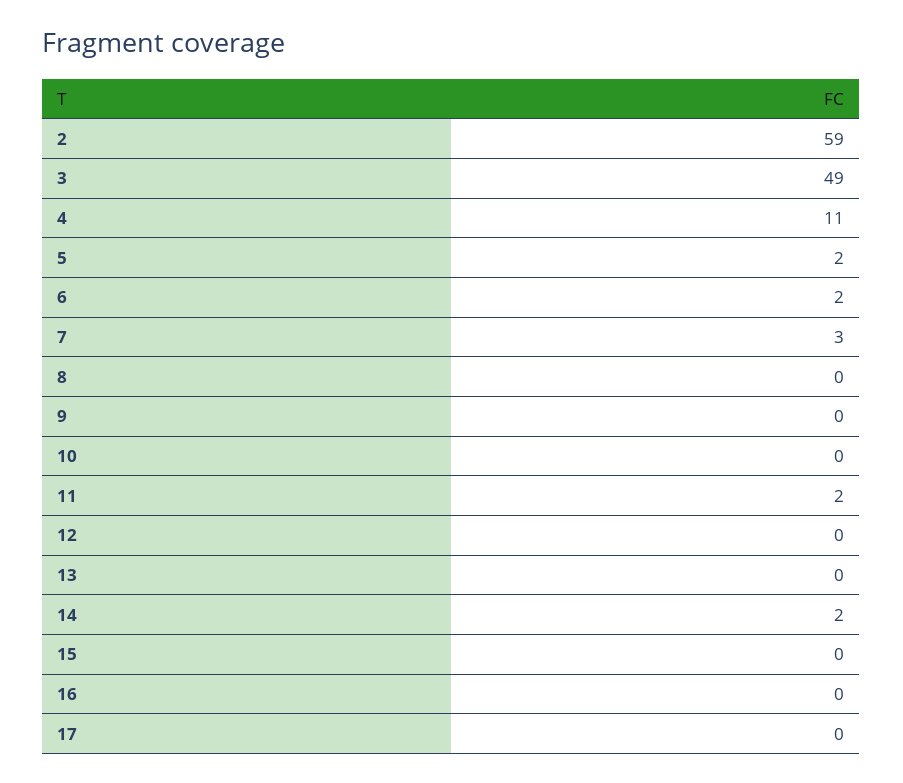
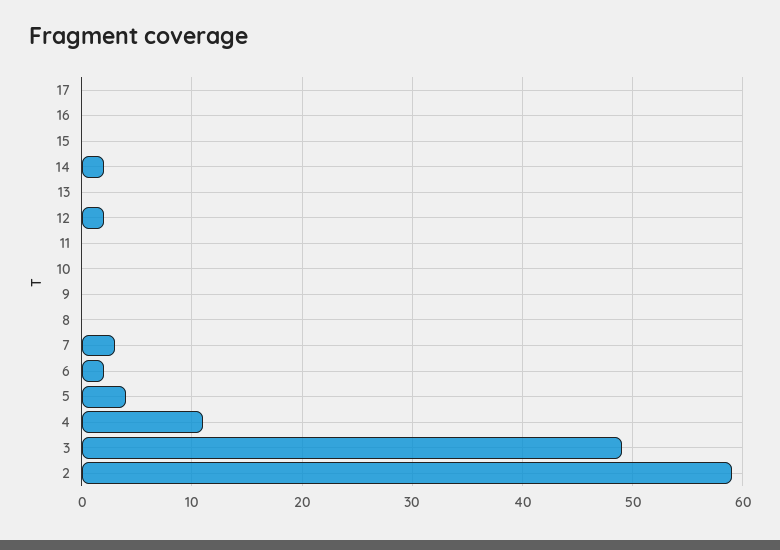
5: 2 -> 4
11: 2 -> 0
12: 0 -> 2

